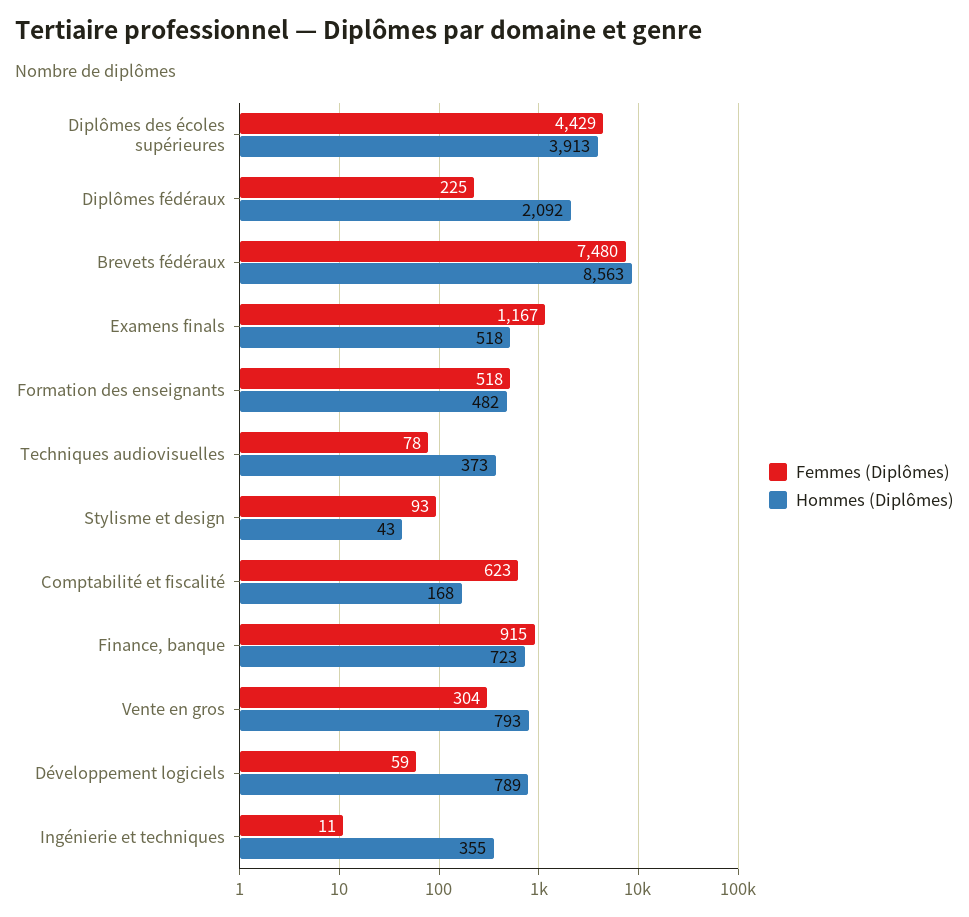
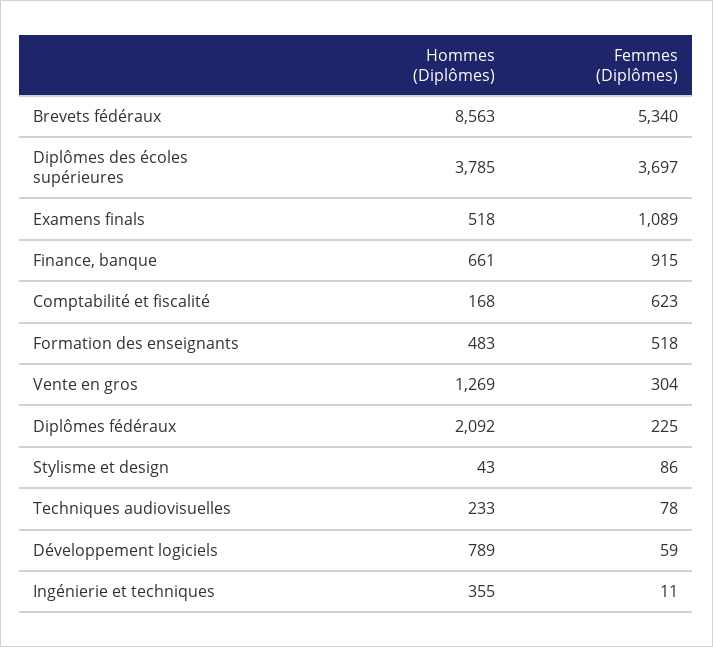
Femmes (Diplômes), Diplômes des écoles supérieures: 4429 -> 3697
Hommes (Diplômes), Diplômes des écoles supérieures: 3913 -> 3785
Femmes (Diplômes), Brevets fédéraux: 7480 -> 5340
Femmes (Diplômes), Examens finals: 1167 -> 1089
Hommes (Diplômes), Formation des enseignants: 482 -> 483
Hommes (Diplômes), Techniques audiovisuelles: 373 -> 233
Femmes (Diplômes), Stylisme et design: 93 -> 86
Hommes (Diplômes), Finance, banque: 723 -> 661
Hommes (Diplômes), Vente en gros: 793 -> 1269

